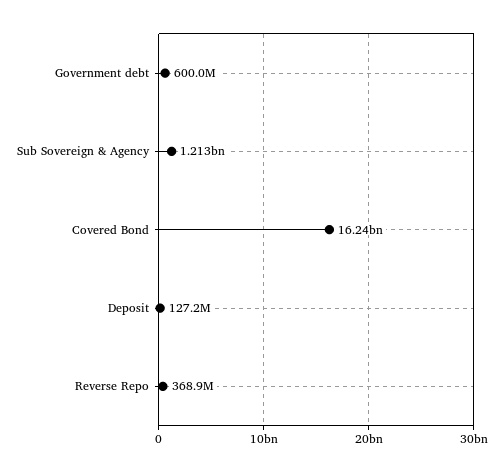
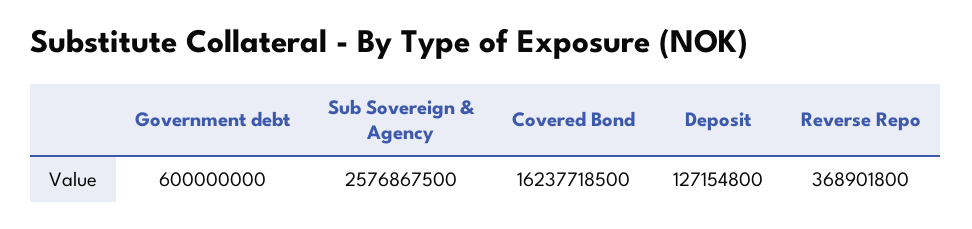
Sub Sovereign & Agency: 1213000000 -> 2576867500

